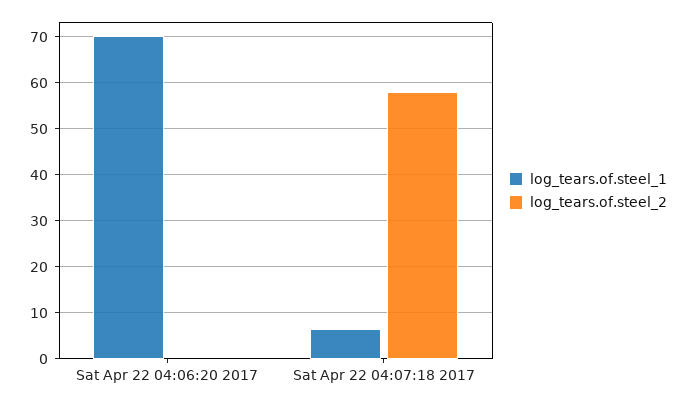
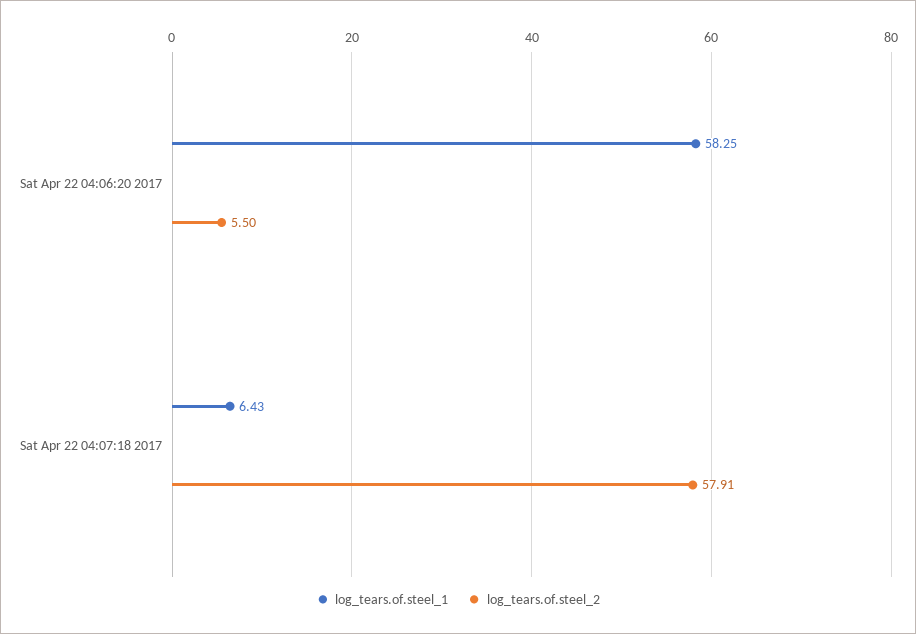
log_tears.of.steel_1, Sat Apr 22 04:06:20 2017: 70 -> 58.25
log_tears.of.steel_2, Sat Apr 22 04:06:20 2017: 0 -> 5.5

